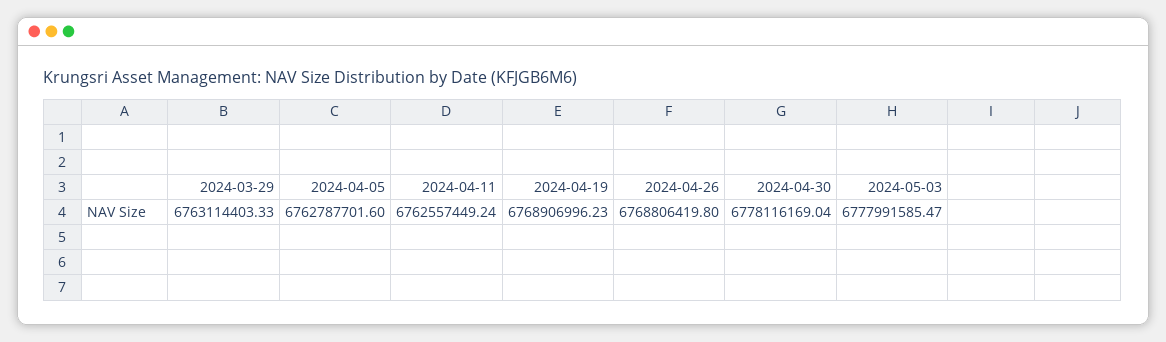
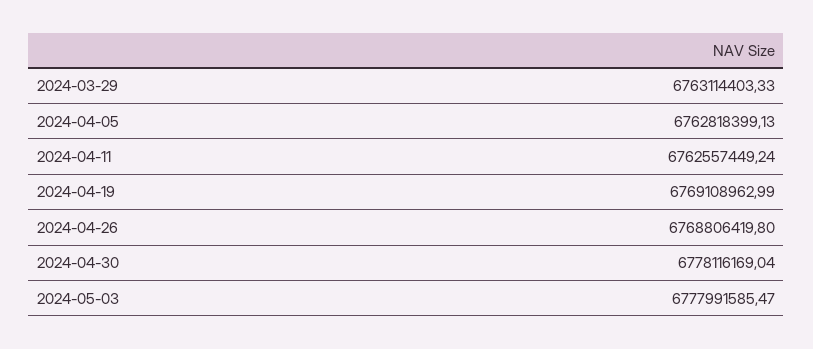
2024-04-05: 6762787701.6 -> 6762818399.13
2024-04-19: 6768906996.23 -> 6769108962.99

